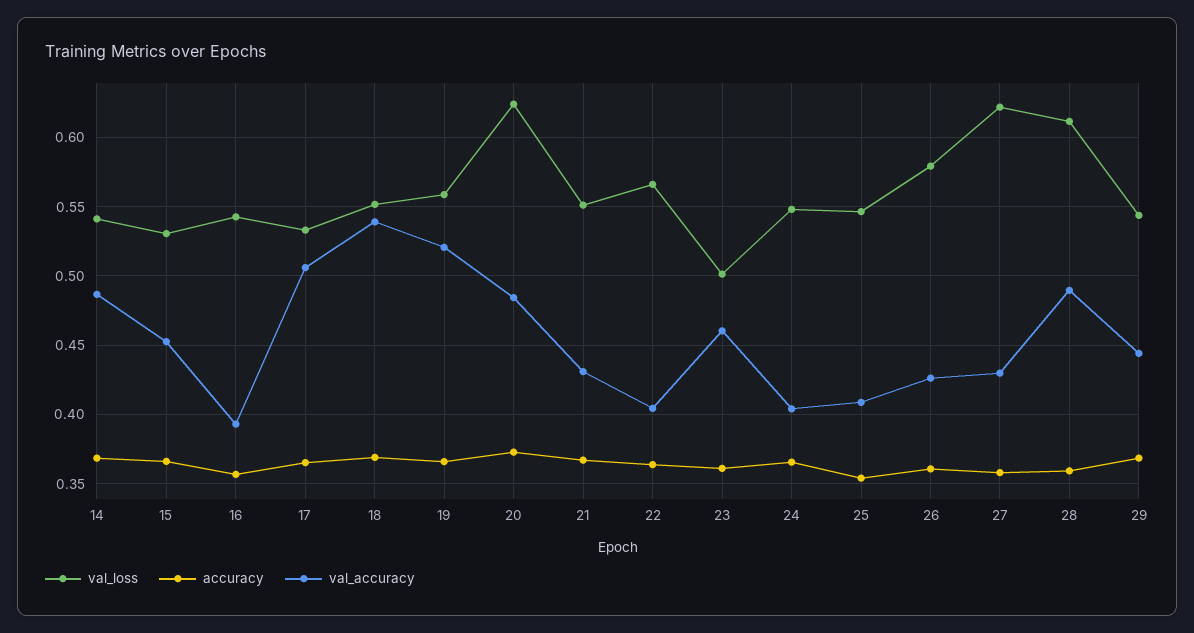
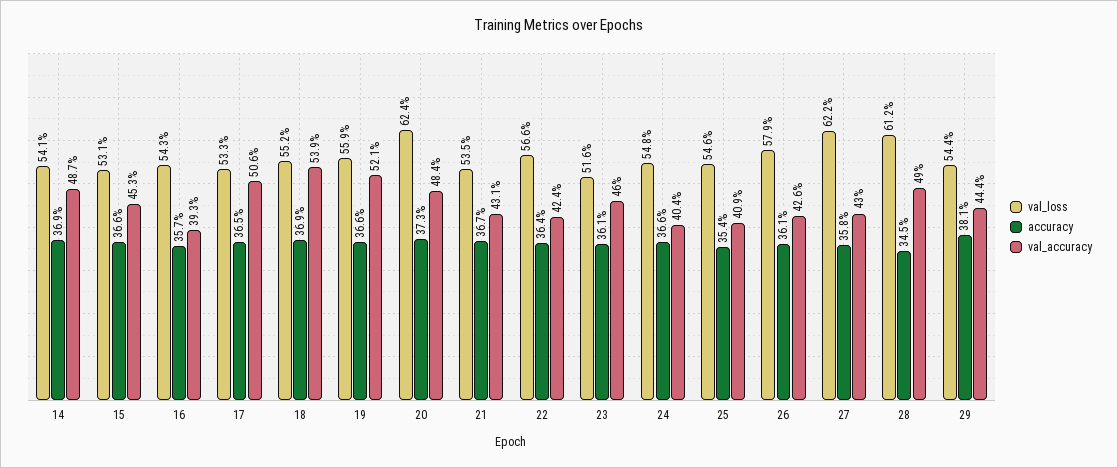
val_loss, 21: 0.55 -> 0.535
val_accuracy, 22: 0.405 -> 0.424
val_loss, 23: 0.5 -> 0.516
accuracy, 28: 0.36 -> 0.345
accuracy, 29: 0.37 -> 0.381

